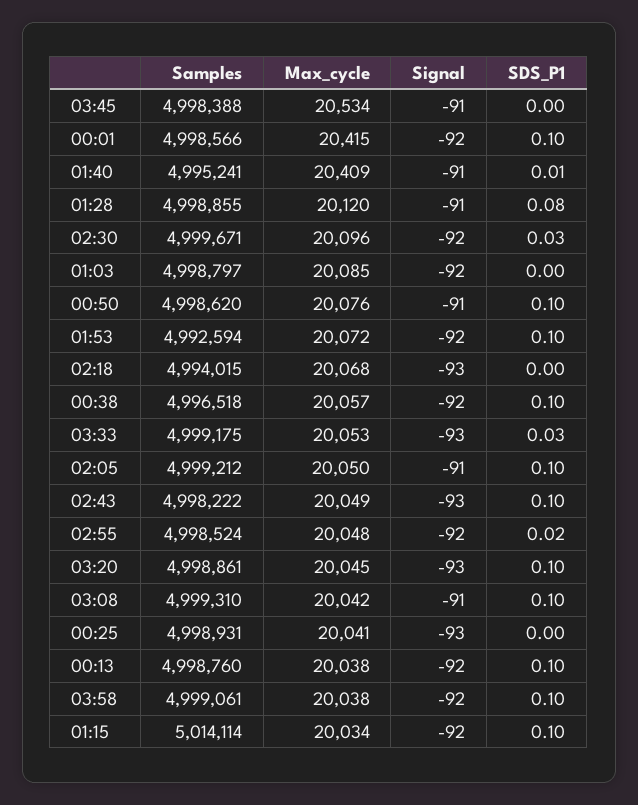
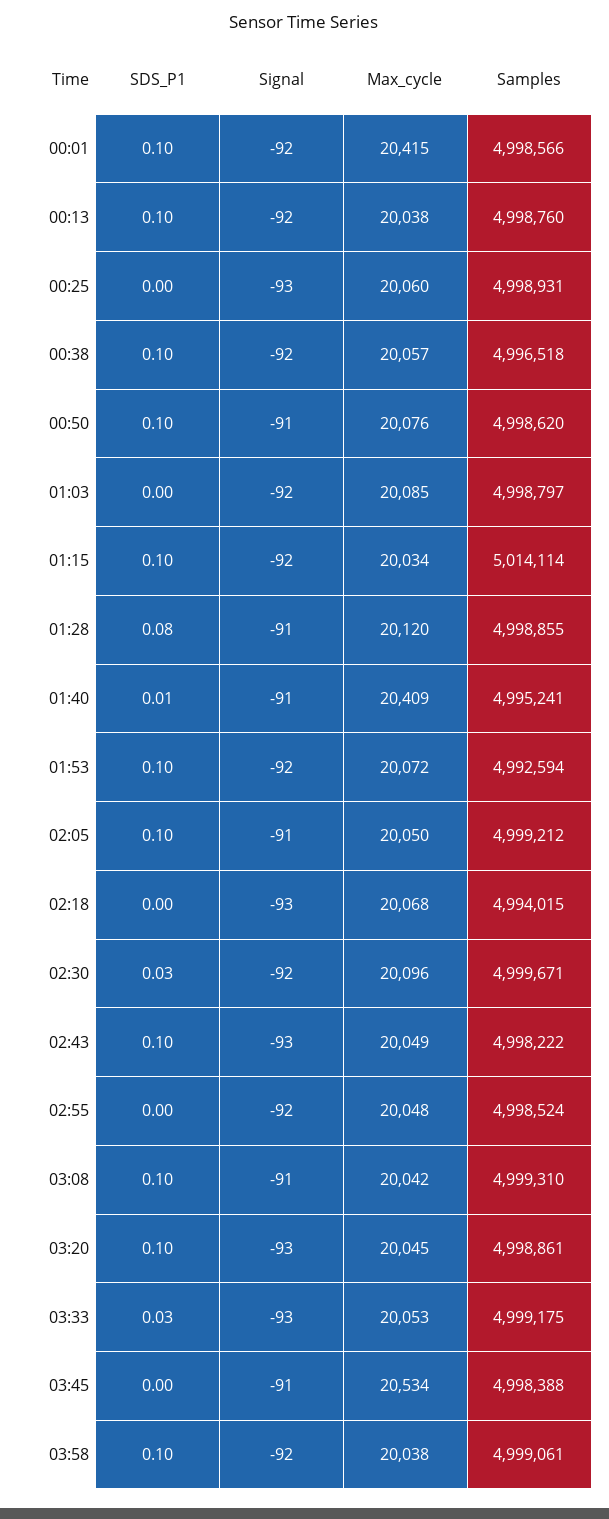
SDS_P1, 02:55: 0.02 -> 0
Max_cycle, 00:25: 20041 -> 20060

